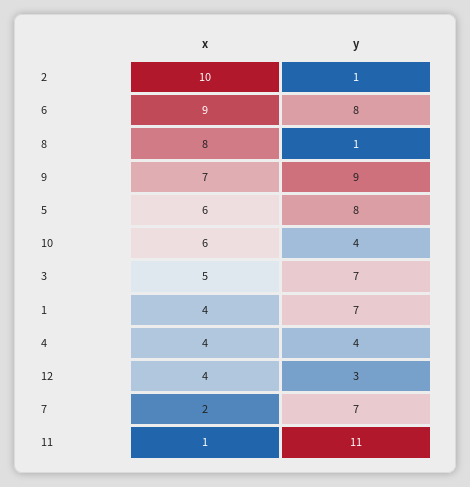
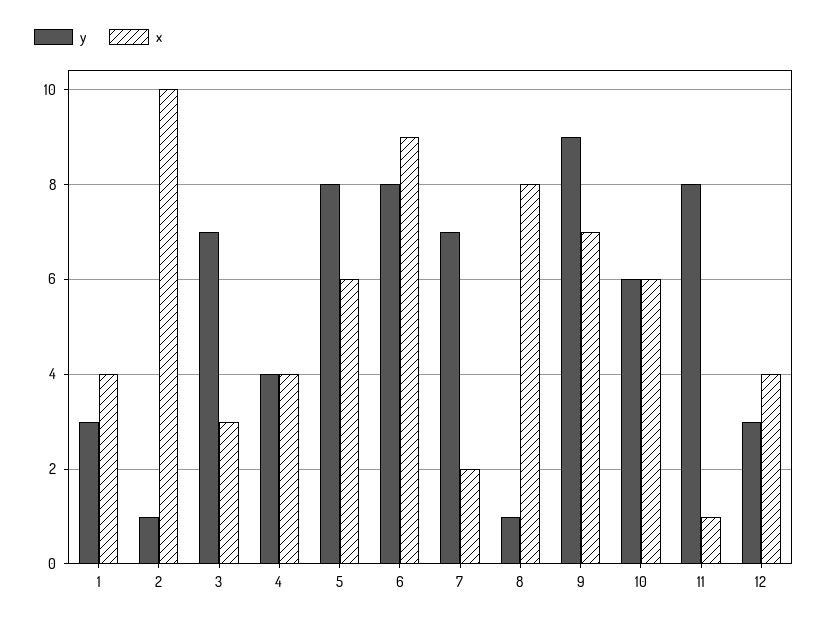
y, 10: 4 -> 6
x, 3: 5 -> 3
y, 1: 7 -> 3
y, 11: 11 -> 8

